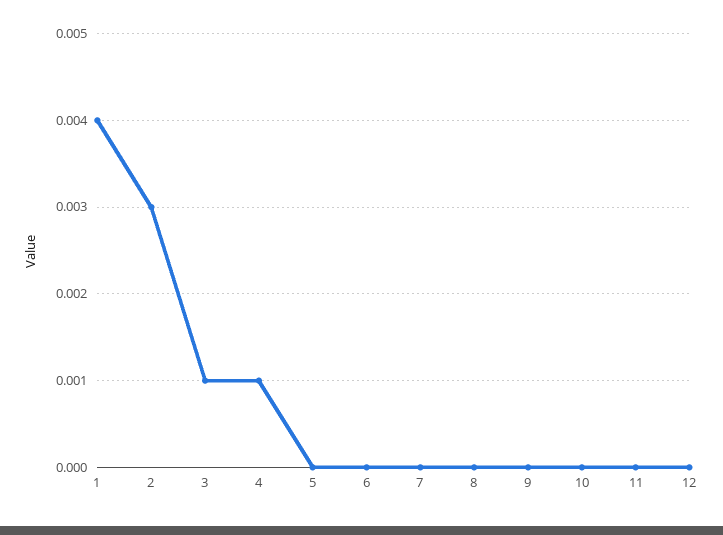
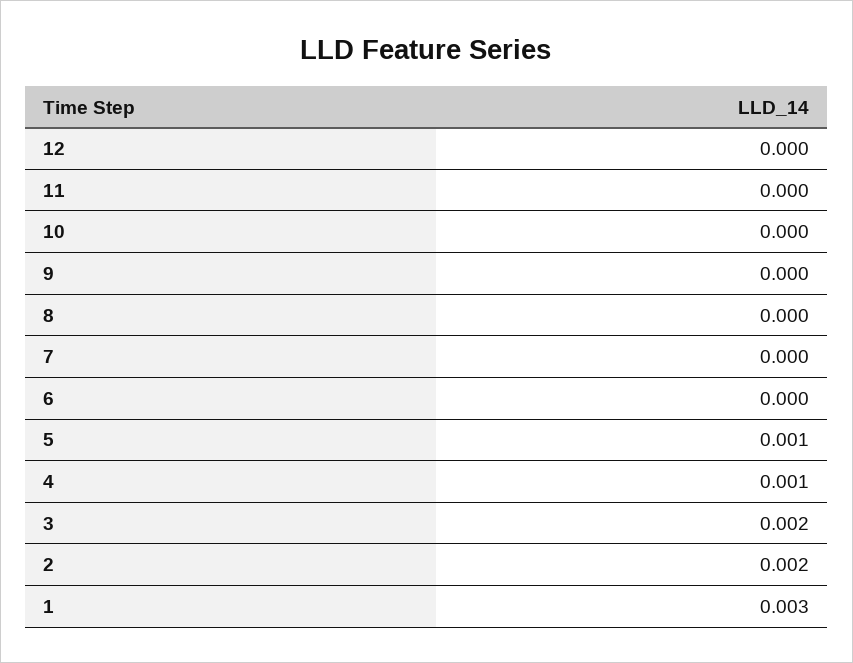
1: 0.004 -> 0.003
2: 0.003 -> 0.002
3: 0.001 -> 0.002
5: 0 -> 0.001

